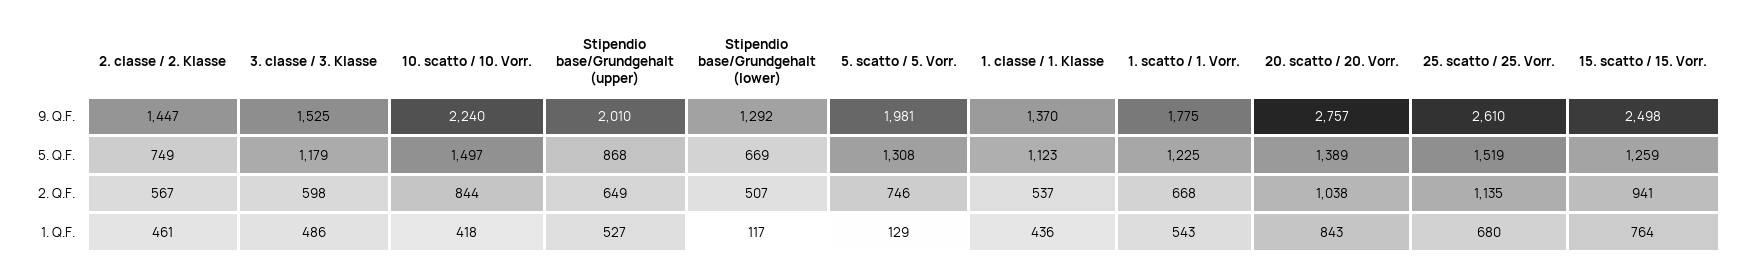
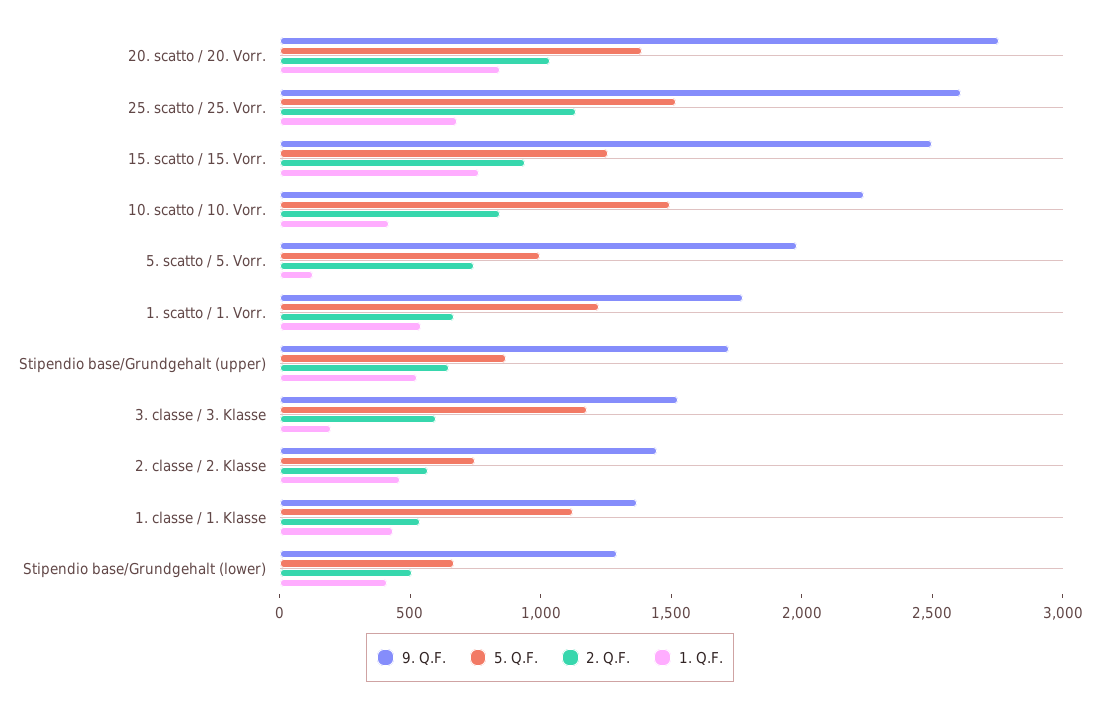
9. Q.F., Stipendio base/Grundgehalt (upper): 2010 -> 1700
5. Q.F., 5. scatto / 5. Vorr.: 1308 -> 1000
1. Q.F., 3. classe / 3. Klasse: 486 -> 200
1. Q.F., Stipendio base/Grundgehalt (lower): 117 -> 400

